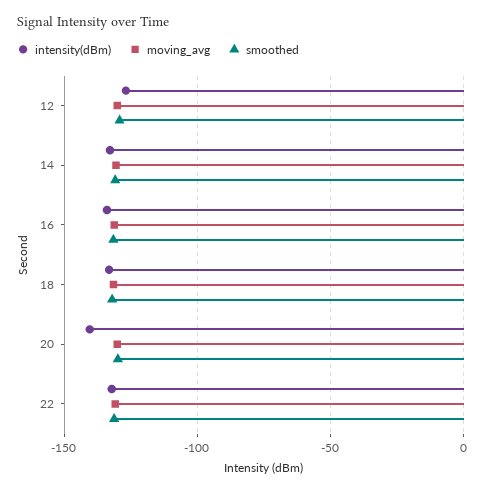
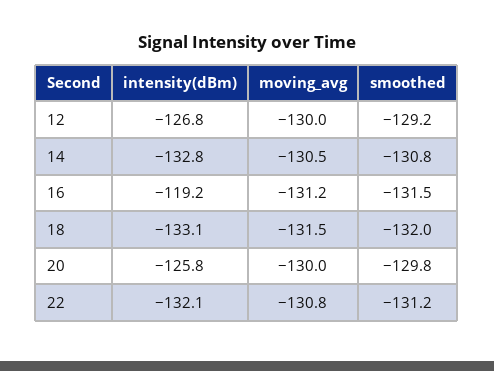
intensity(dBm), 16: -135 -> -119.2
intensity(dBm), 20: -140 -> -125.8

